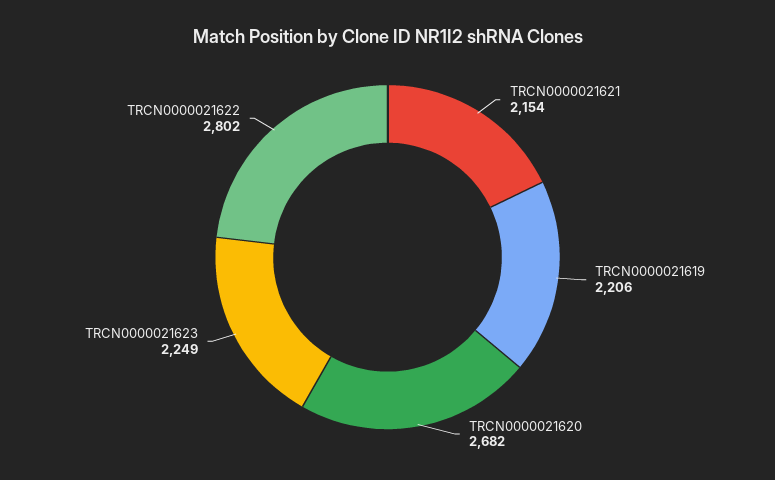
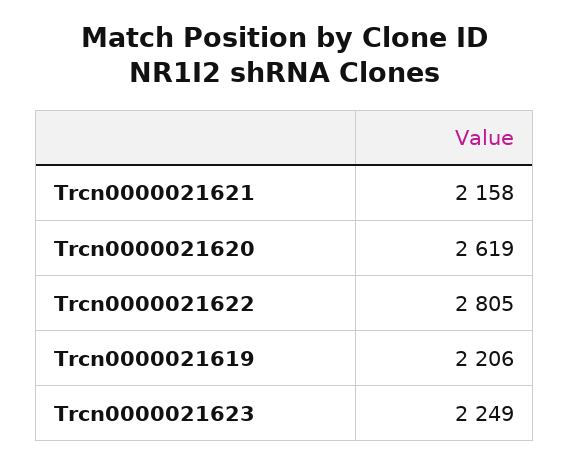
TRCN0000021621: 2154 -> 2158
TRCN0000021620: 2682 -> 2619
TRCN0000021622: 2802 -> 2805

